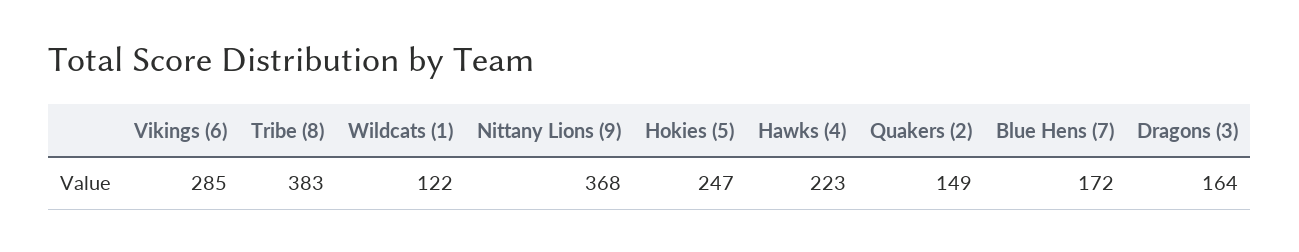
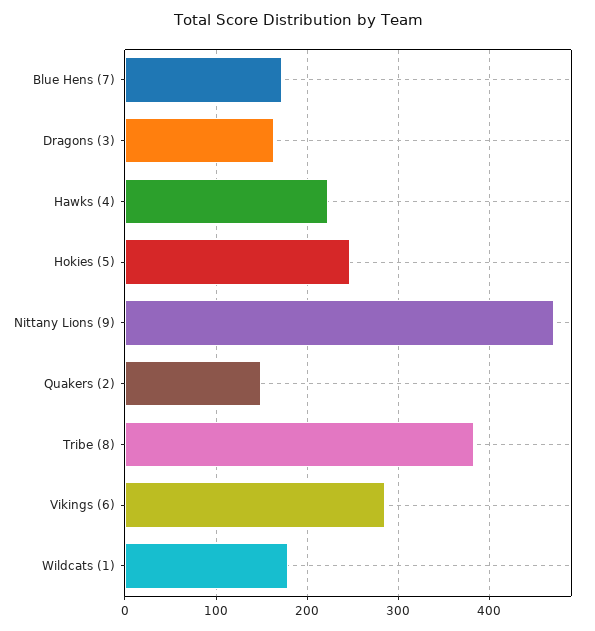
Wildcats (1): 122 -> 180
Nittany Lions (9): 368 -> 470

